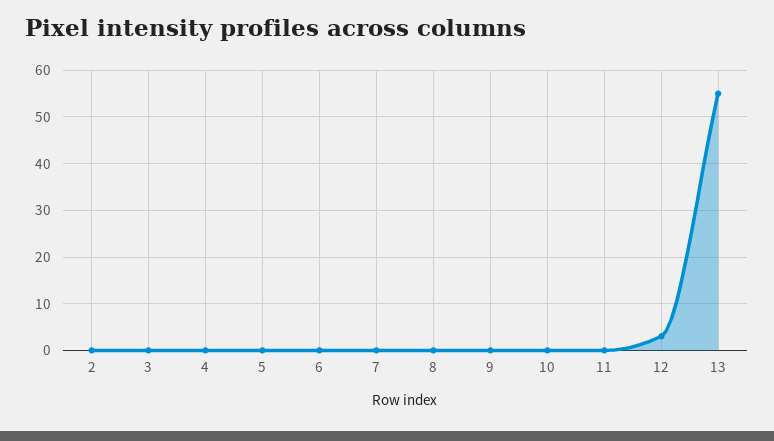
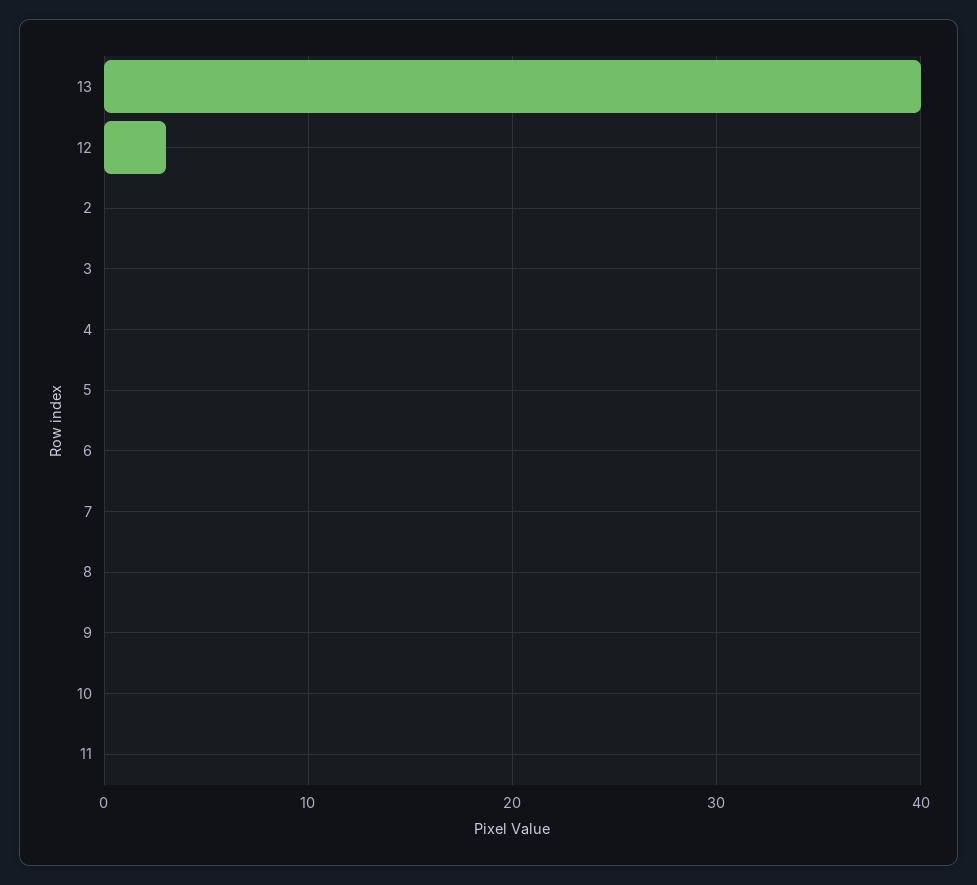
13: 55 -> 40

